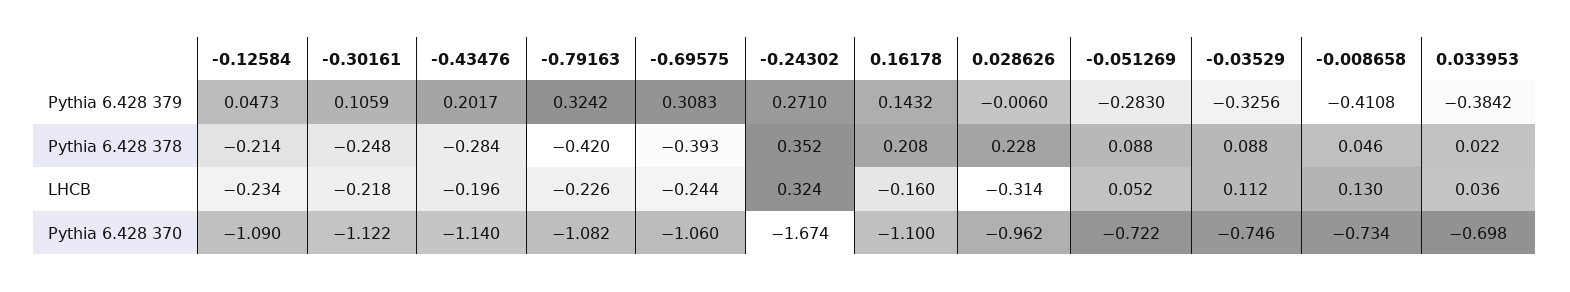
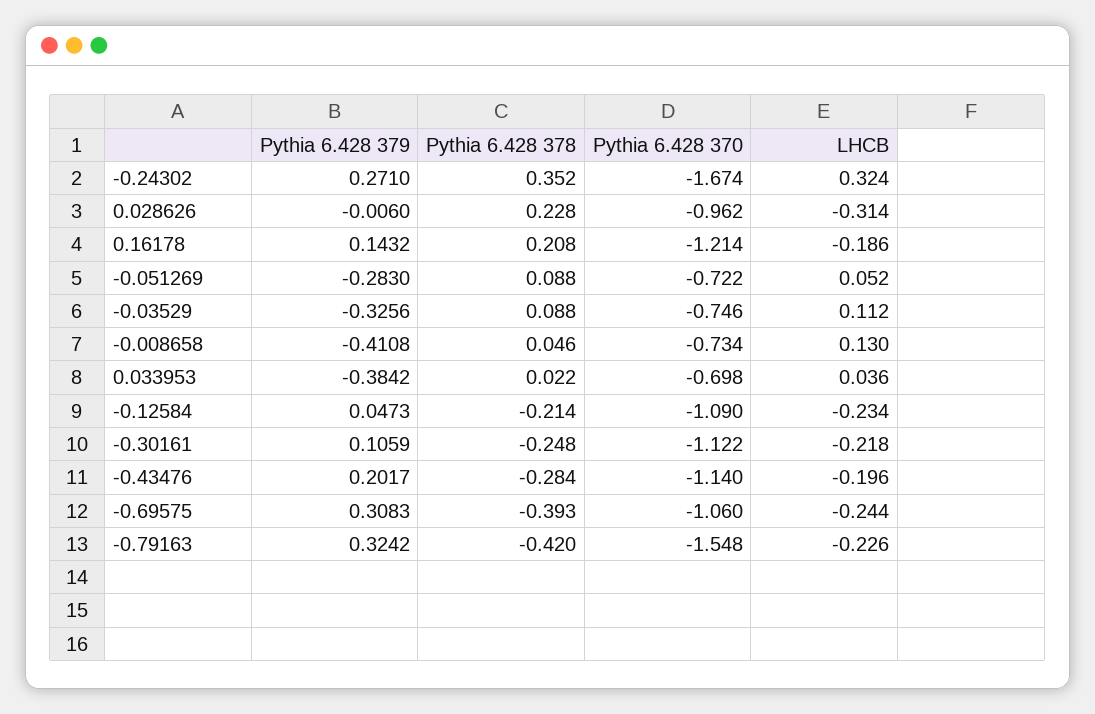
0.16178, LHCB: -0.16 -> -0.186
-0.79163, Pythia 6.428 370: -1.082 -> -1.548
0.16178, Pythia 6.428 370: -1.1 -> -1.214

